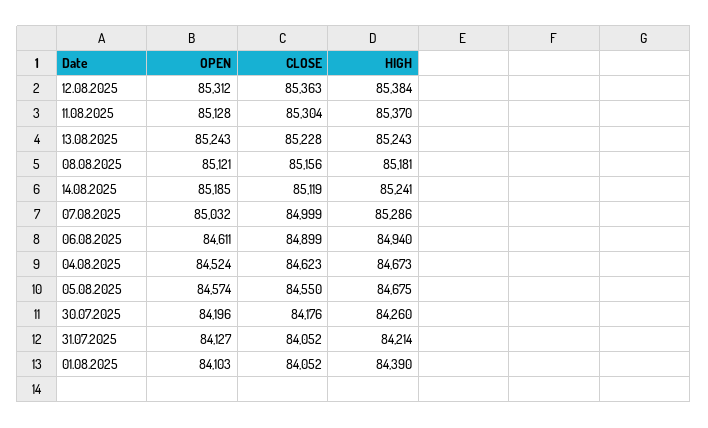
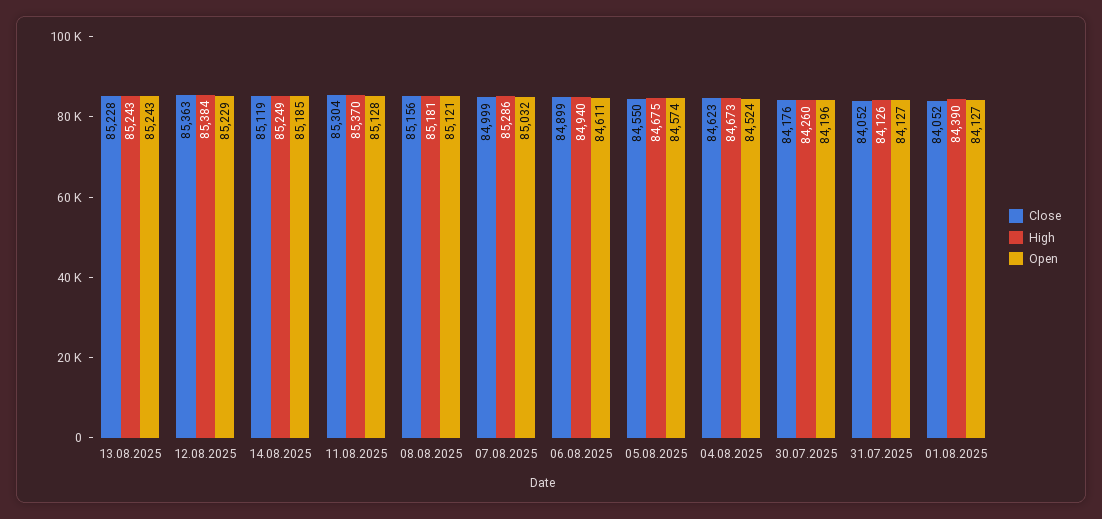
OPEN, 12.08.2025: 85312 -> 85229
HIGH, 14.08.2025: 85241 -> 85249
HIGH, 31.07.2025: 84214 -> 84126
OPEN, 01.08.2025: 84103 -> 84127

